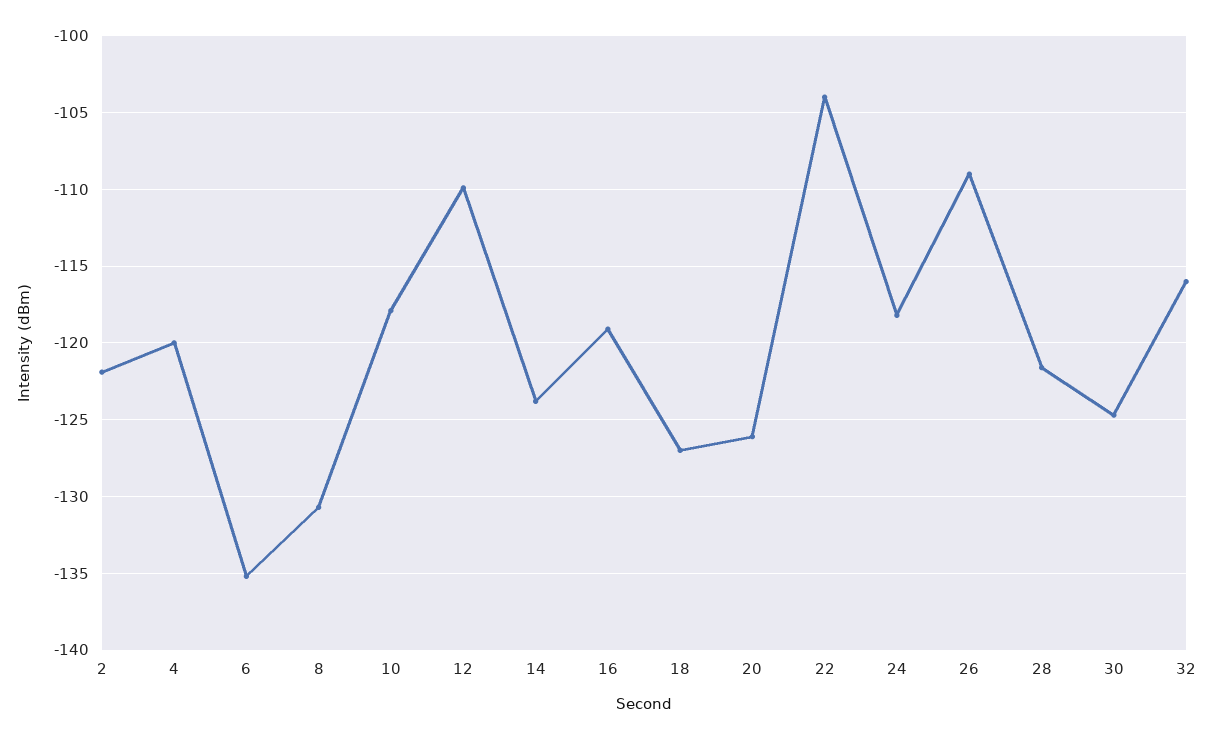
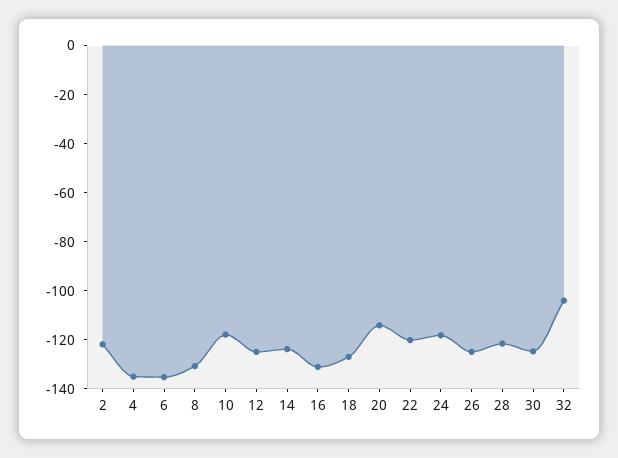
4: -120 -> -135
12: -110 -> -125
16: -119 -> -130
20: -126 -> -115
22: -104 -> -120
26: -109 -> -125
32: -116 -> -105

